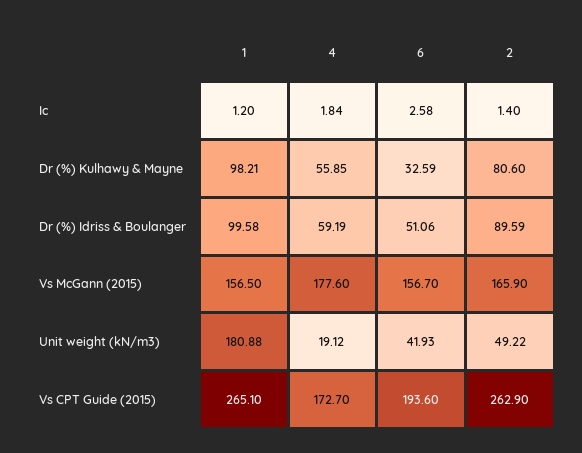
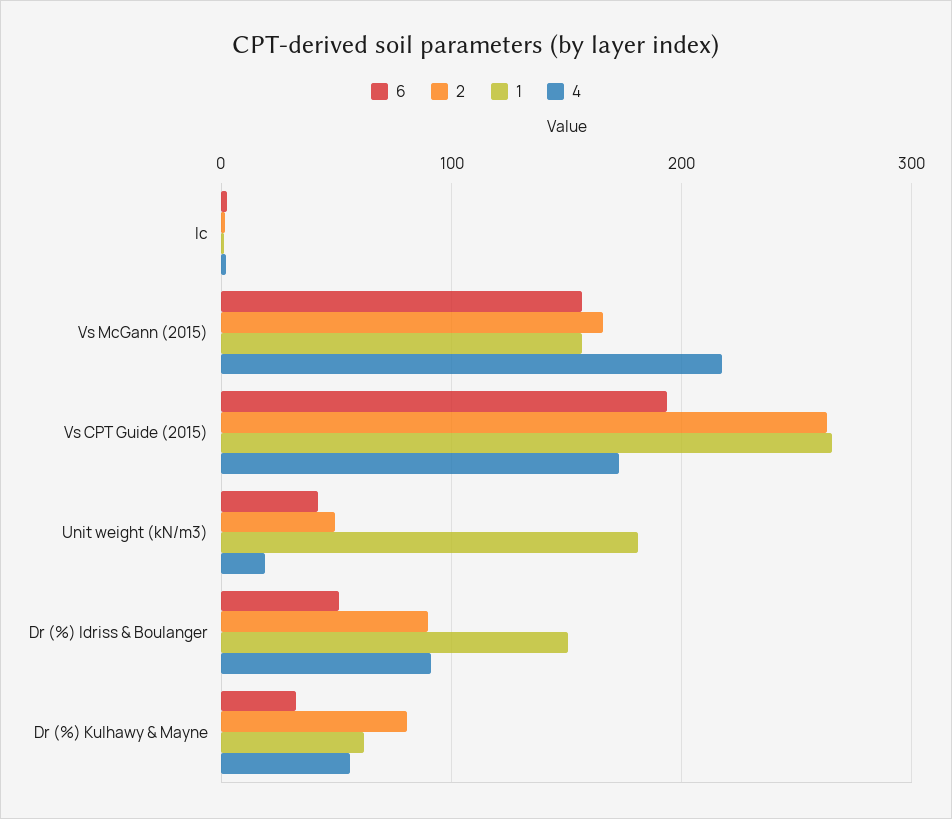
1, Dr (%) Kulhawy & Mayne: 98.21 -> 60
1, Dr (%) Idriss & Boulanger: 99.58 -> 150
4, Dr (%) Idriss & Boulanger: 59.19 -> 90
4, Vs McGann (2015): 177.6 -> 220

